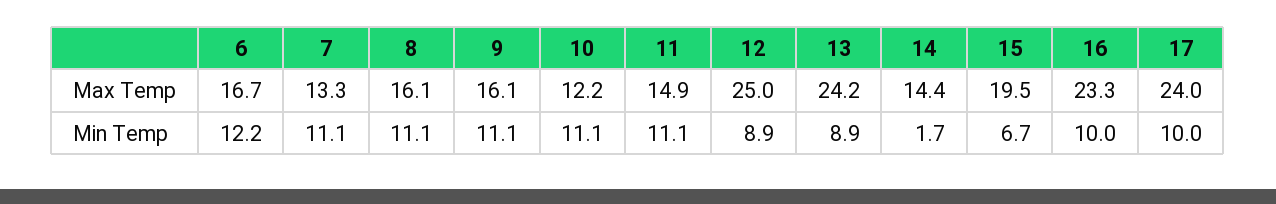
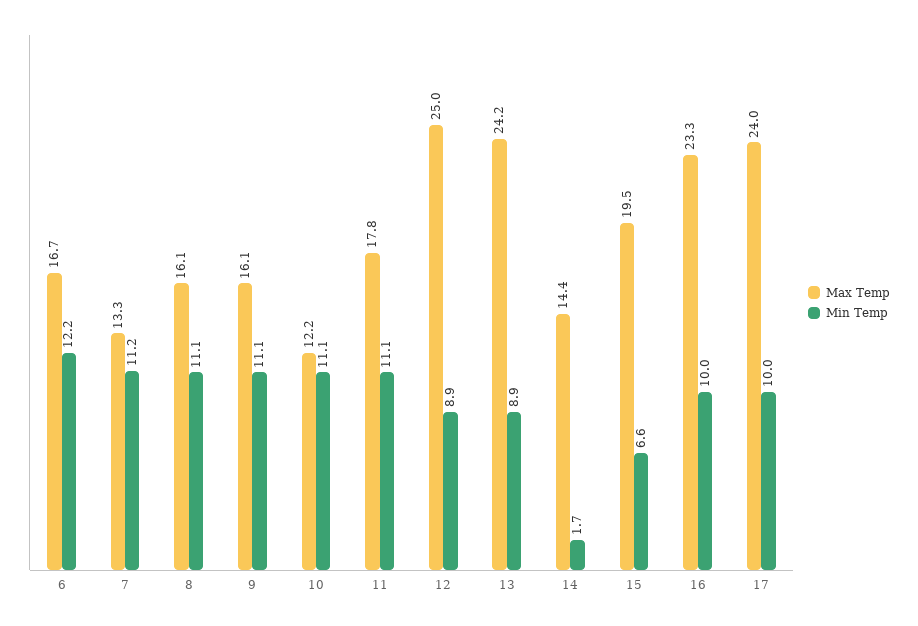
Max Temp, 11: 14.9 -> 17.8
Min Temp, 7: 11.1 -> 11.2
Min Temp, 15: 6.7 -> 6.6

